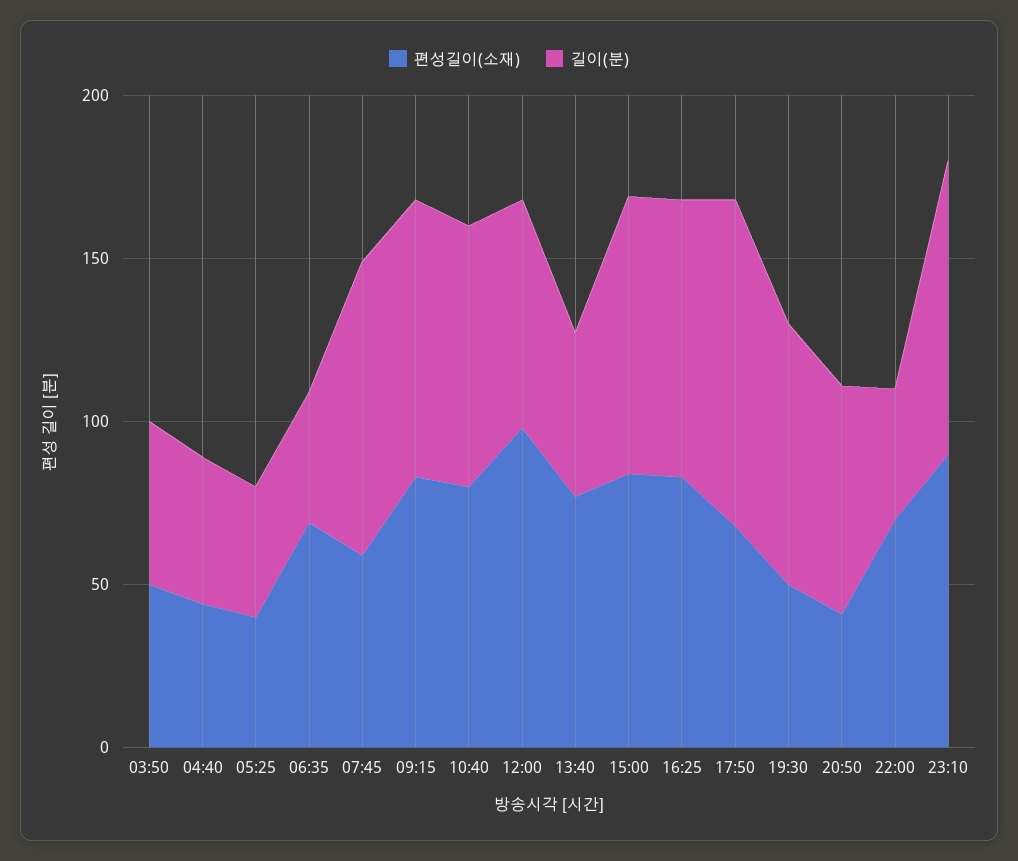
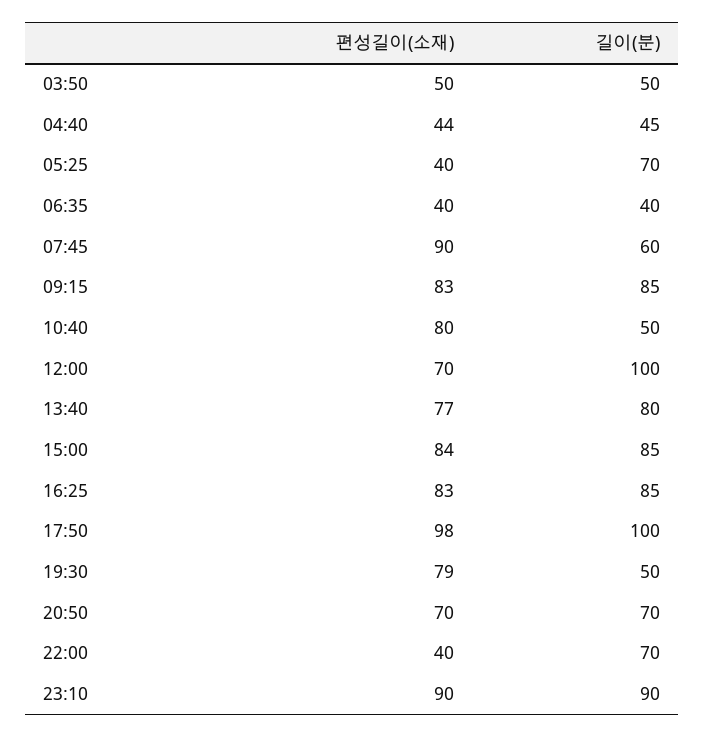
길이(분), 05:25: 40 -> 70
편성길이(소재), 06:35: 70 -> 40
편성길이(소재), 07:45: 60 -> 90
길이(분), 07:45: 90 -> 60
길이(분), 10:40: 80 -> 50
편성길이(소재), 12:00: 100 -> 70
길이(분), 12:00: 70 -> 100
길이(분), 13:40: 50 -> 80
편성길이(소재), 17:50: 70 -> 98
편성길이(소재), 19:30: 50 -> 79
길이(분), 19:30: 80 -> 50
편성길이(소재), 20:50: 40 -> 70
편성길이(소재), 22:00: 70 -> 40
길이(분), 22:00: 40 -> 70

